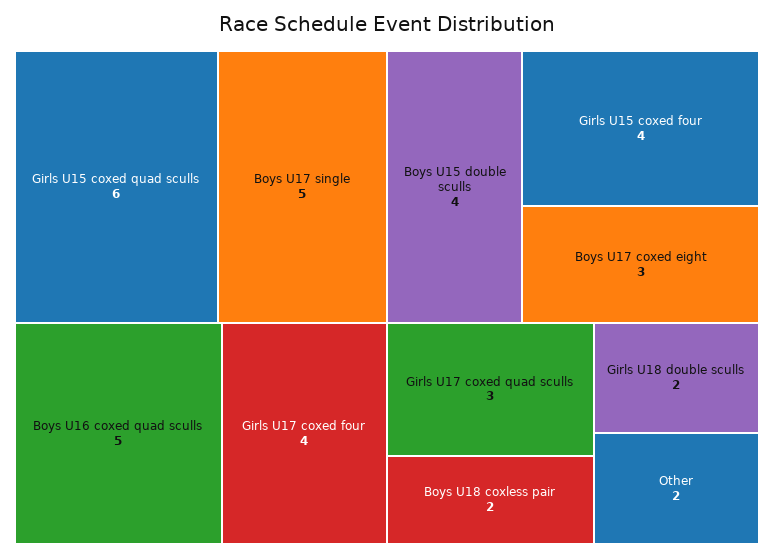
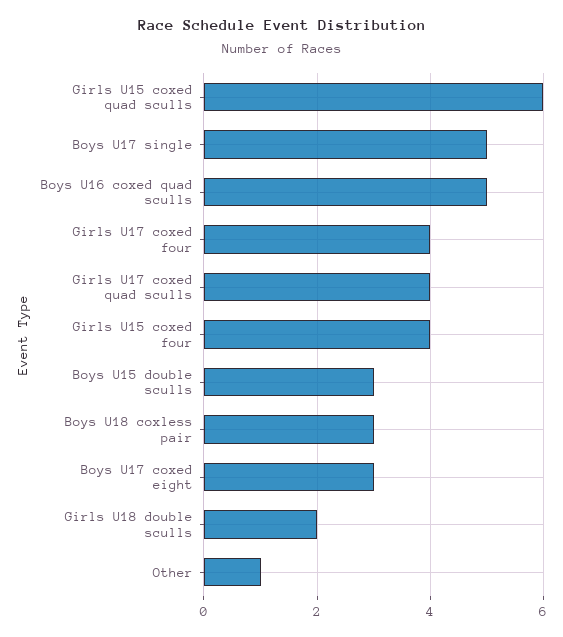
Boys U15 double sculls: 4 -> 3
Girls U17 coxed quad sculls: 3 -> 4
Boys U18 coxless pair: 2 -> 3
Other: 2 -> 1

